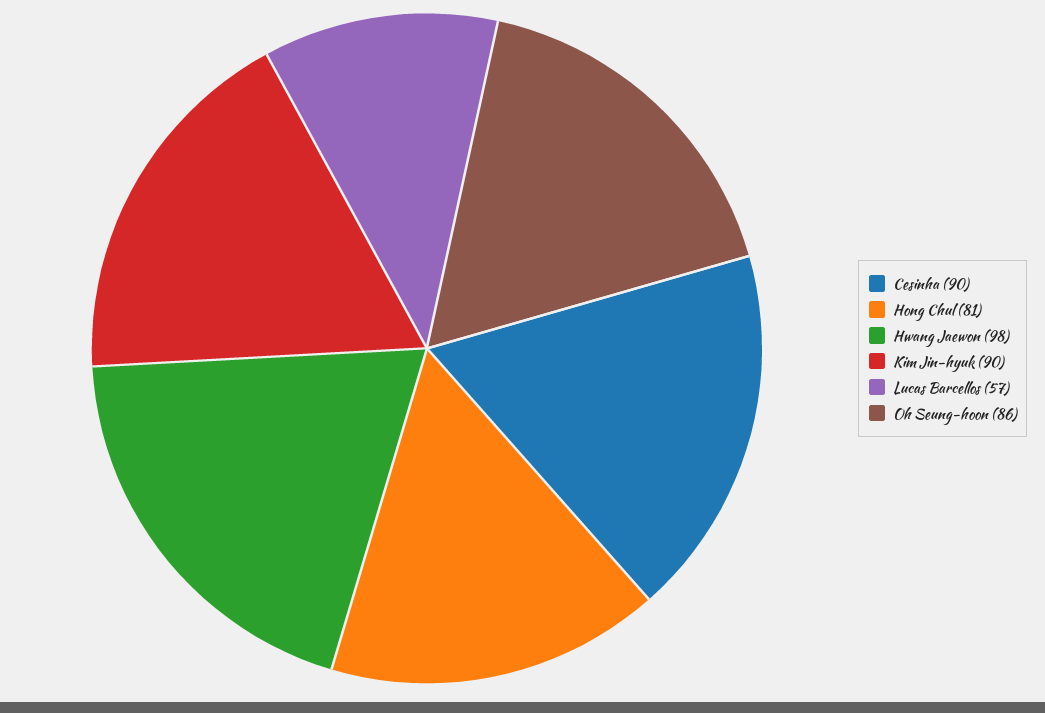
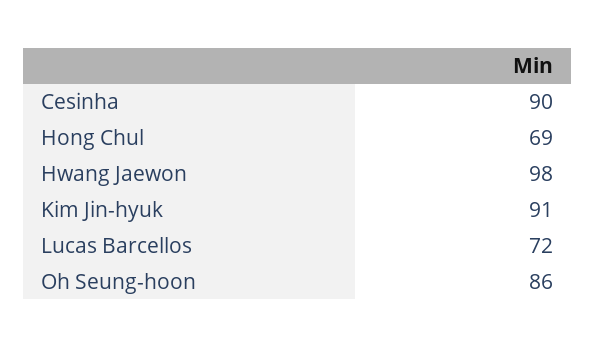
Hong Chul: 81 -> 69
Kim Jin-hyuk: 90 -> 91
Lucas Barcellos: 57 -> 72

